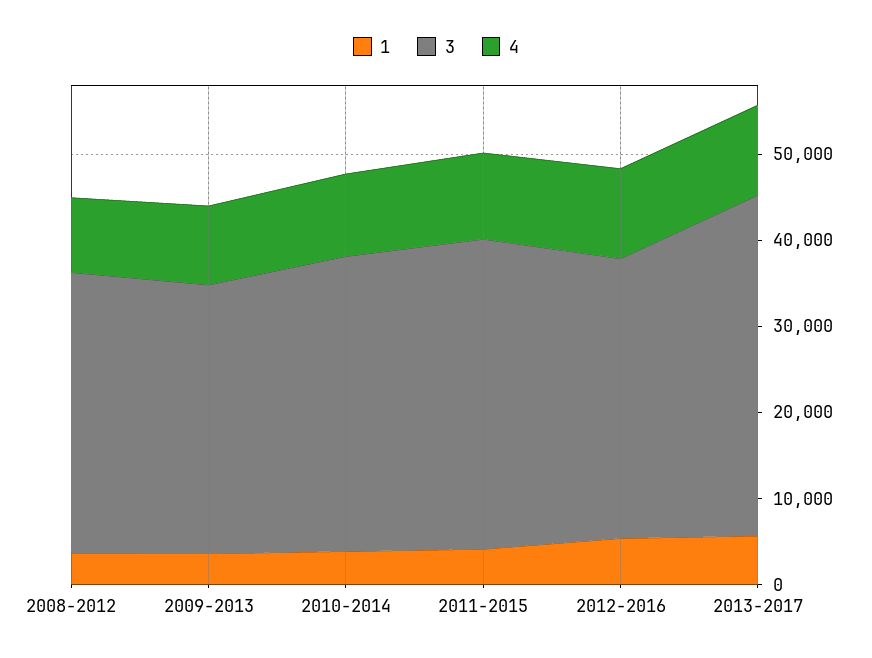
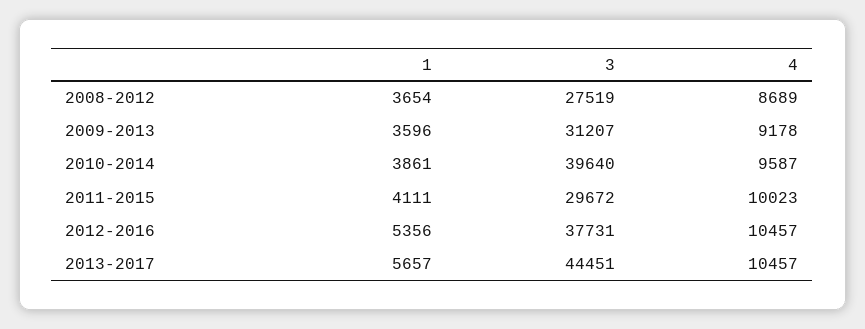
3, 2008-2012: 32000 -> 27519
3, 2010-2014: 34000 -> 39640
3, 2011-2015: 36000 -> 29672
3, 2012-2016: 32000 -> 37731
3, 2013-2017: 40000 -> 44451

